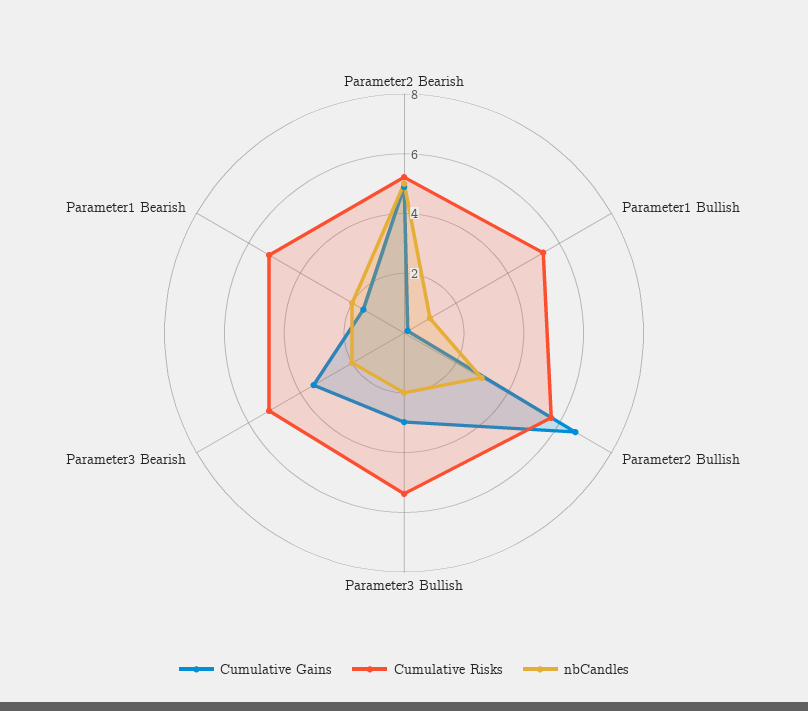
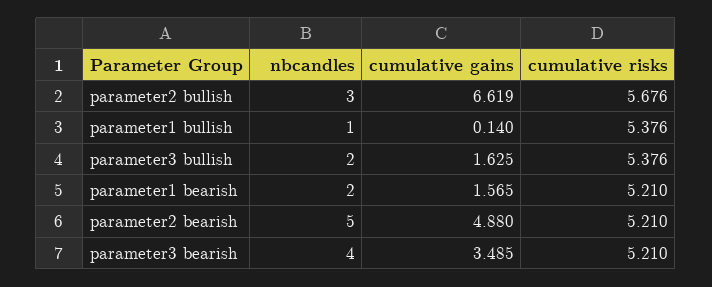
Cumulative Gains, Parameter3 Bullish: 3 -> 1.625
nbCandles, Parameter3 Bearish: 2 -> 4

